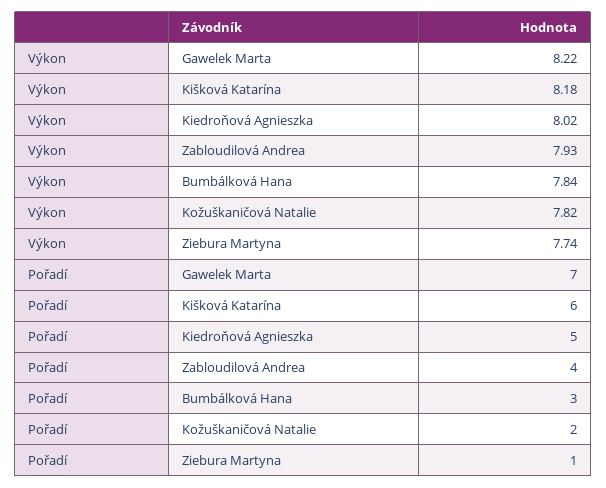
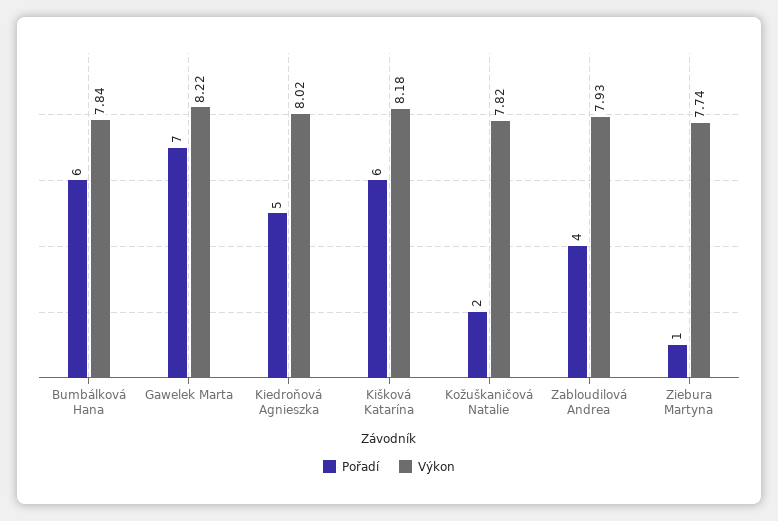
Pořadí, Bumbálková Hana: 3 -> 6

